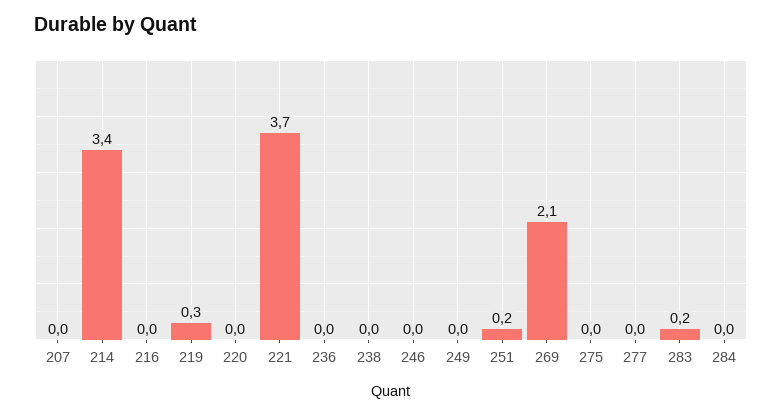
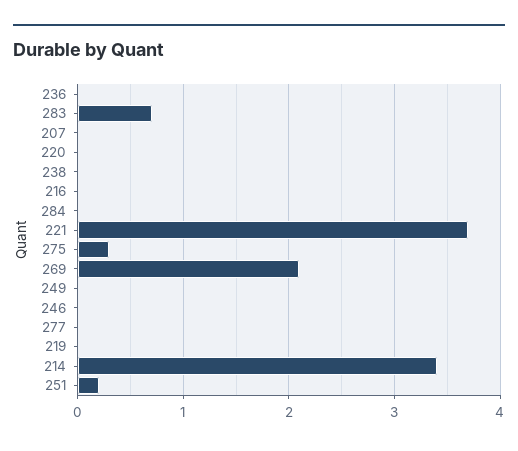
219: 0.3 -> 0
275: 0 -> 0.3
283: 0.2 -> 0.7

